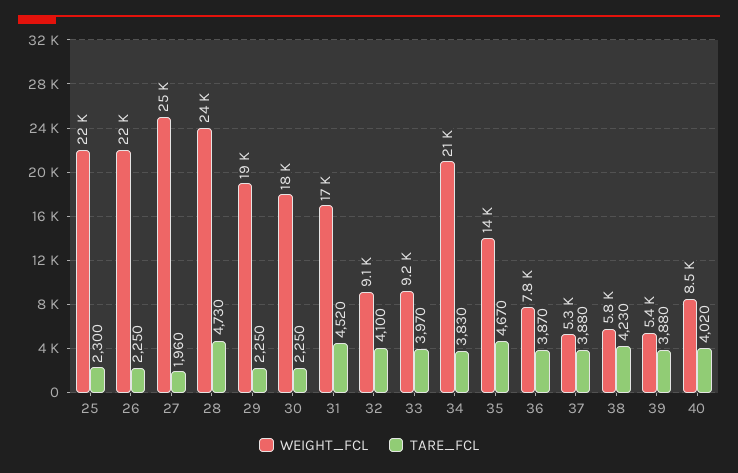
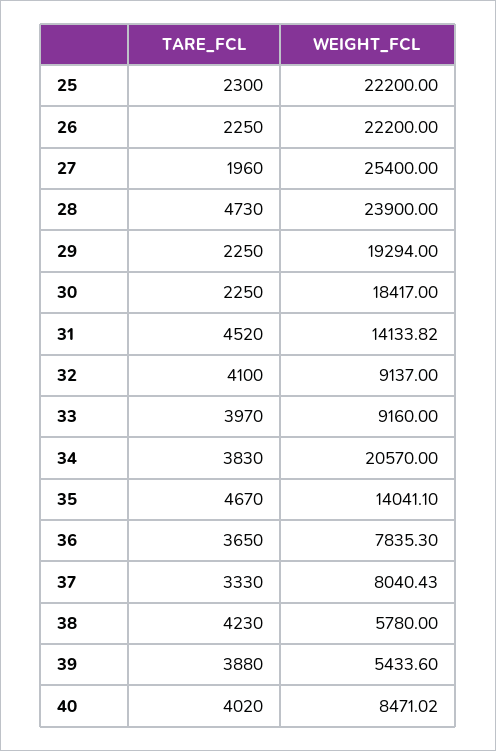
WEIGHT_FCL, 31: 17000 -> 14133.82
TARE_FCL, 36: 3870 -> 3650
WEIGHT_FCL, 37: 5300 -> 8040.43
TARE_FCL, 37: 3880 -> 3330

